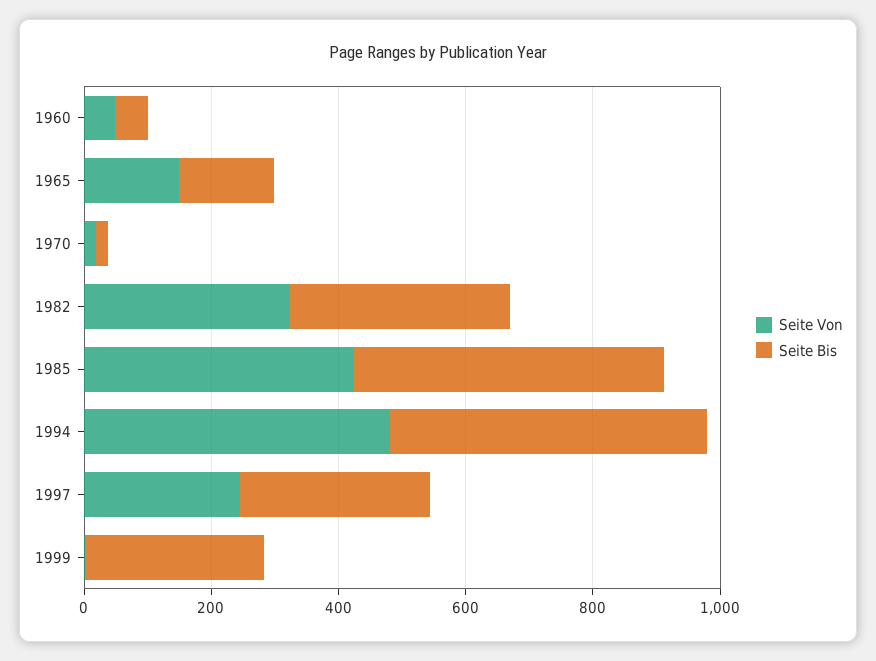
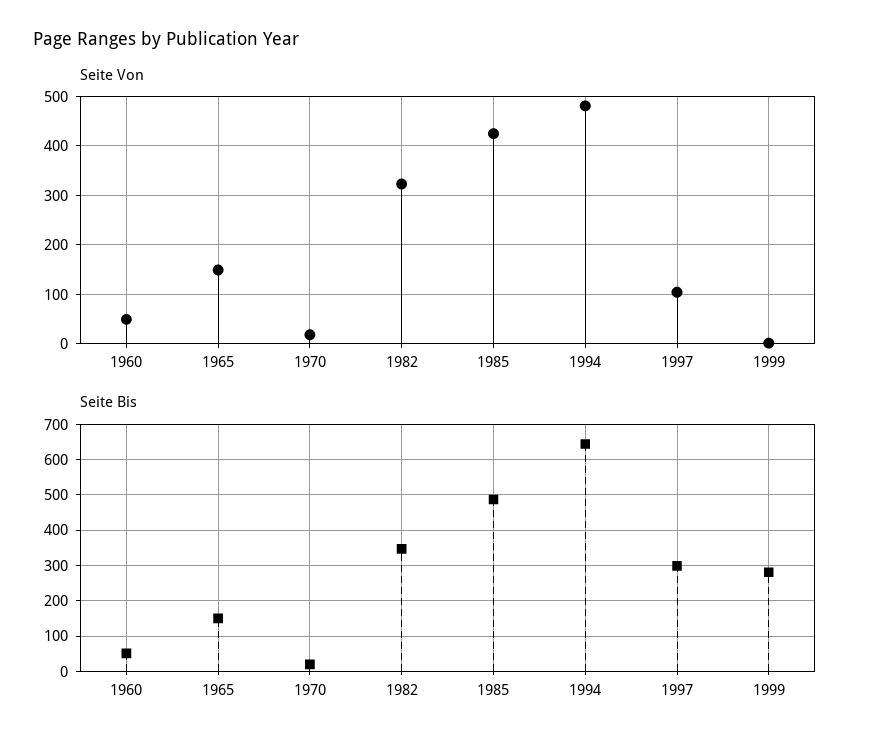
Seite Bis, 1994: 500 -> 640
Seite Von, 1997: 250 -> 100

